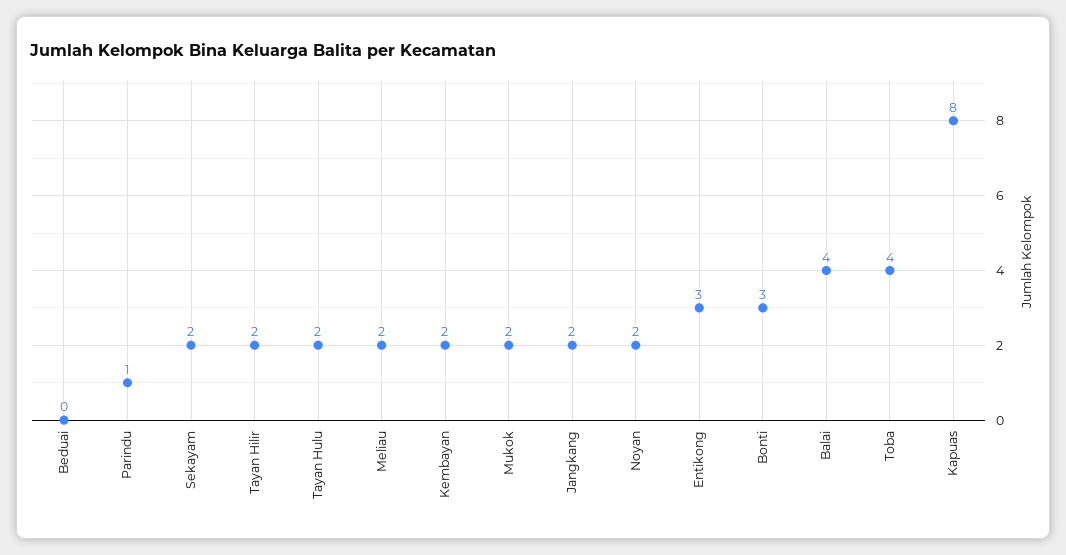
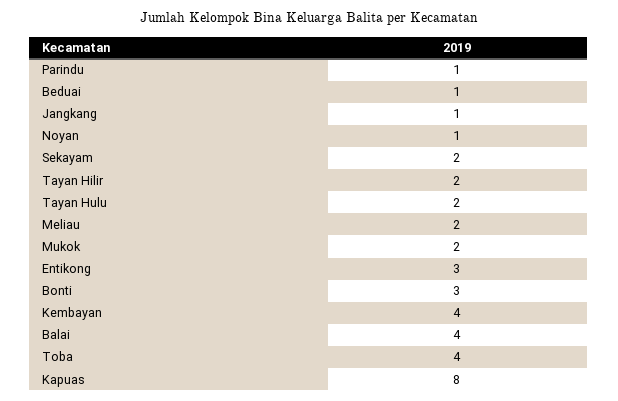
Beduai: 0 -> 1
Kembayan: 2 -> 4
Jangkang: 2 -> 1
Noyan: 2 -> 1

